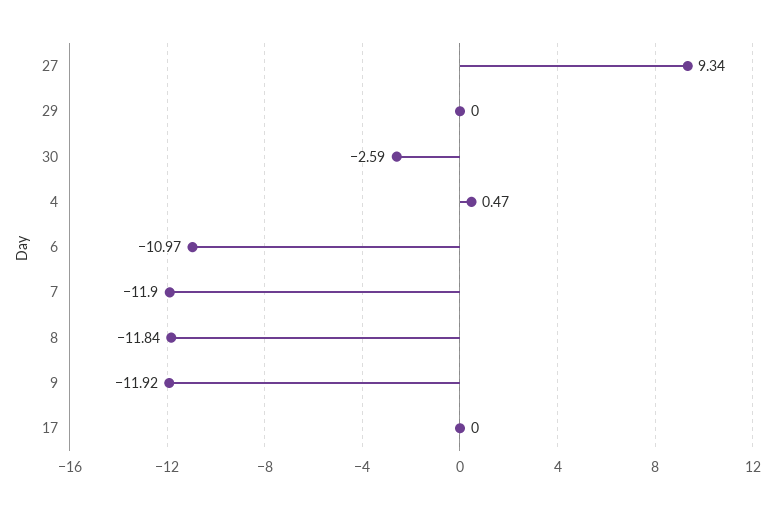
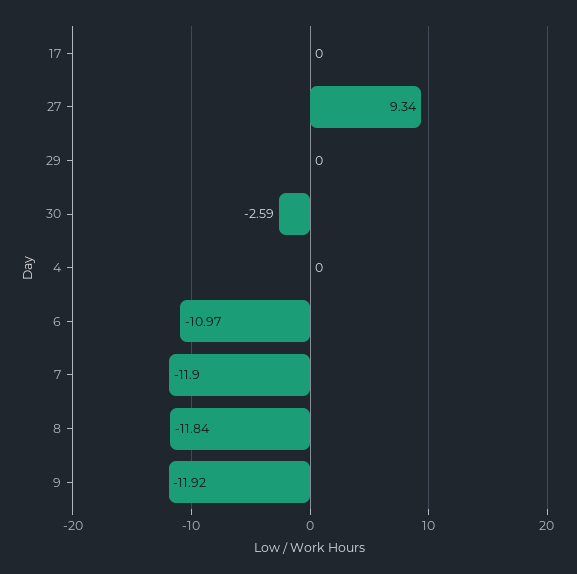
4: 0.47 -> 0

